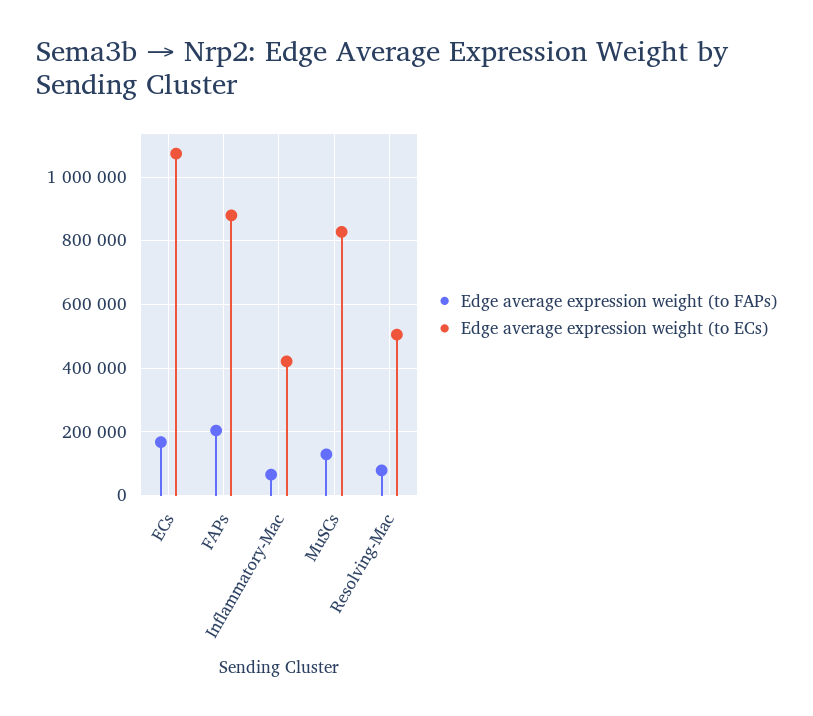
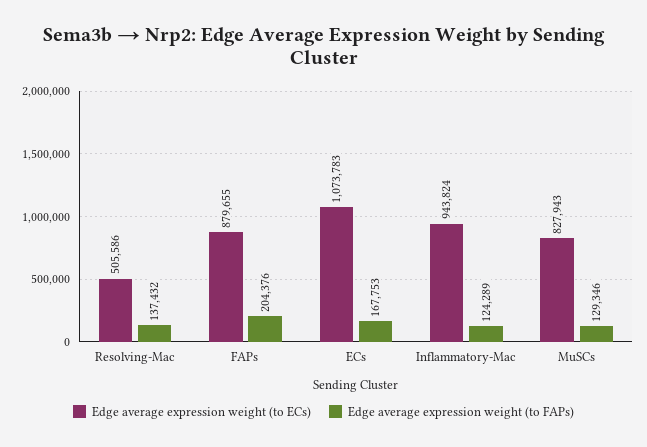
Edge average expression weight (to FAPs), Inflammatory-Mac: 60000 -> 124289
Edge average expression weight (to ECs), Inflammatory-Mac: 420000 -> 943824
Edge average expression weight (to FAPs), Resolving-Mac: 80000 -> 137432

